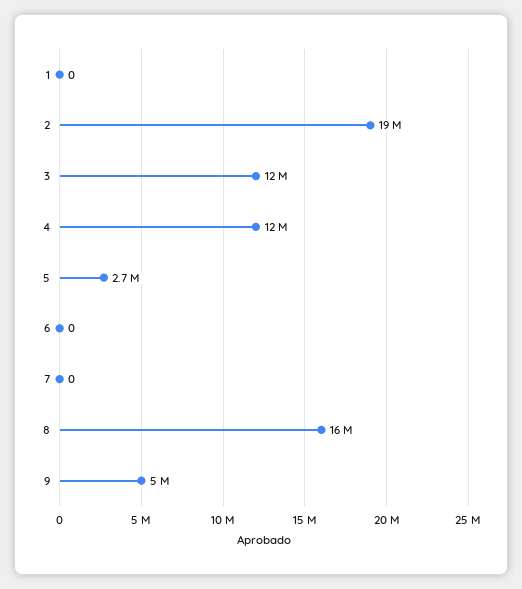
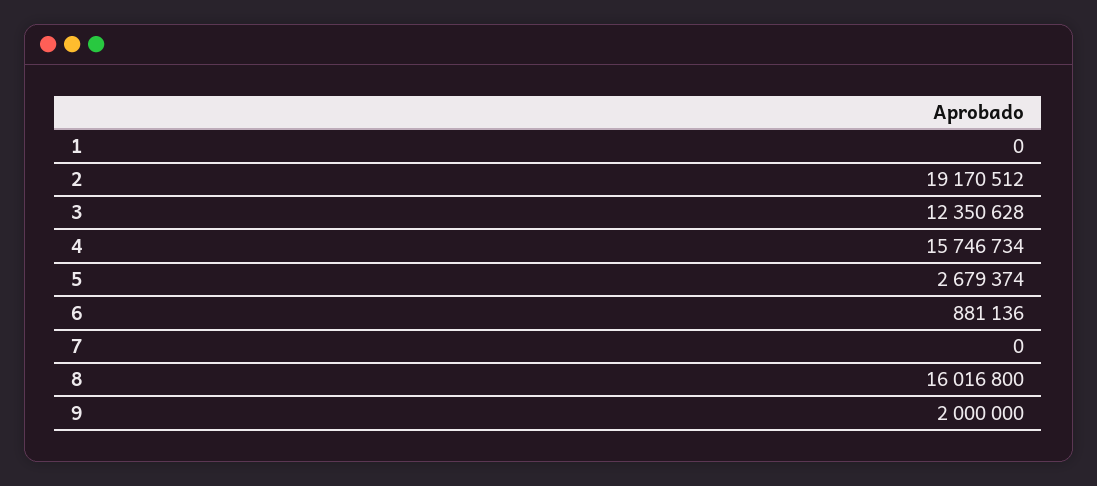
4: 12000000 -> 15746734
6: 0 -> 881136
9: 5000000 -> 2000000

